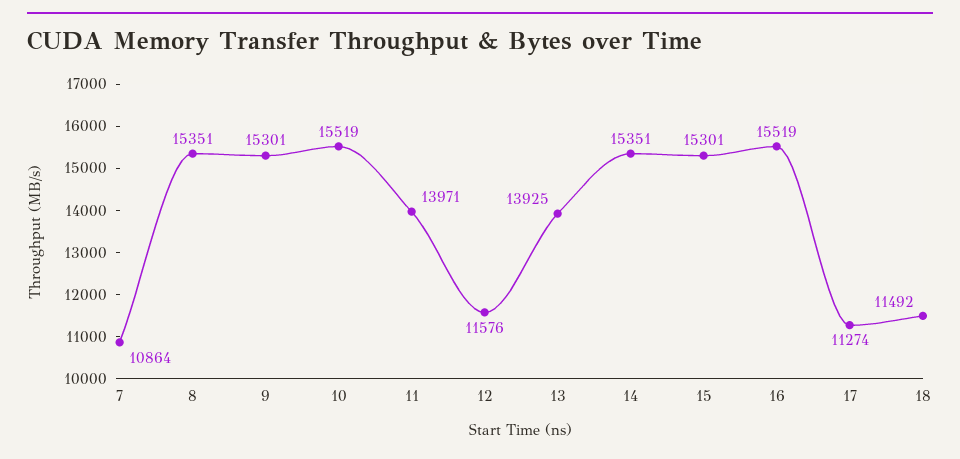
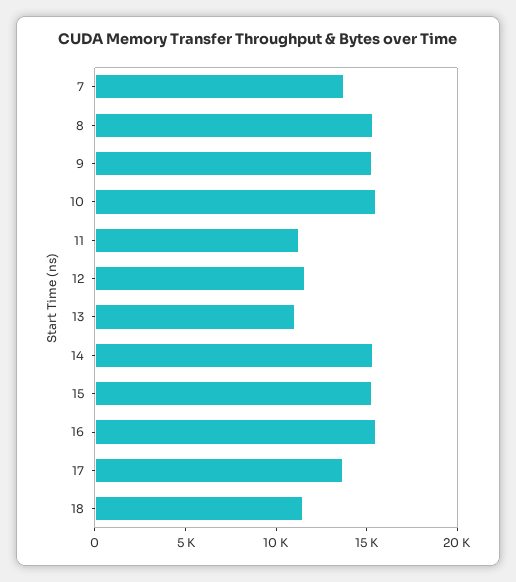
7: 10864 -> 14000
11: 13971 -> 11000
13: 13925 -> 11000
17: 11274 -> 14000

